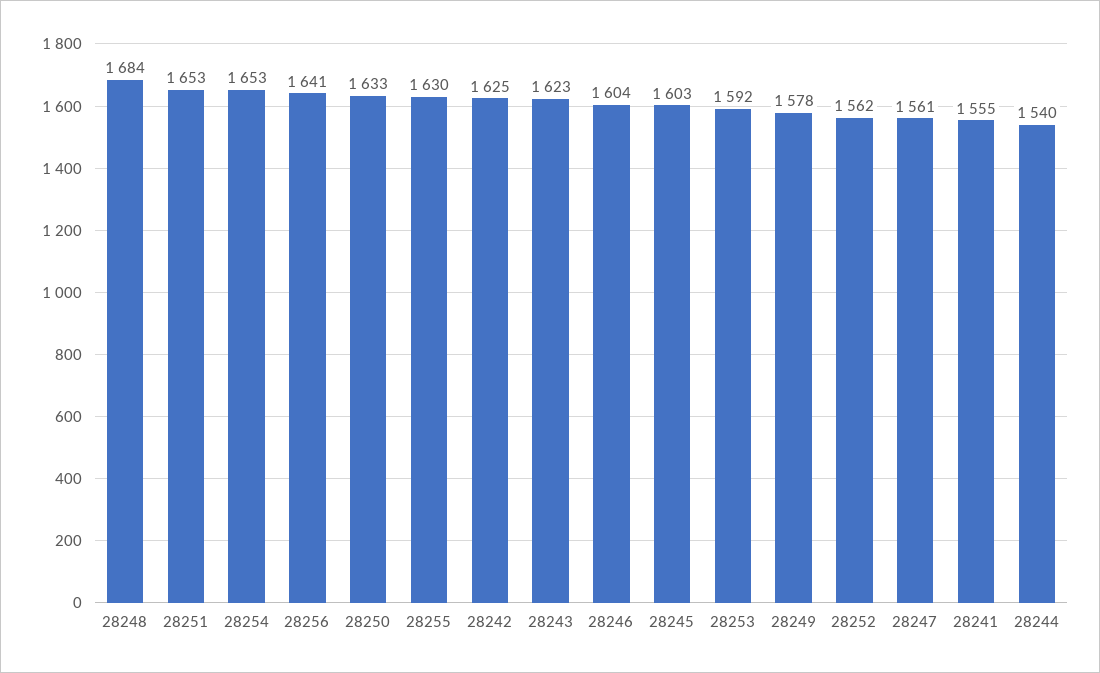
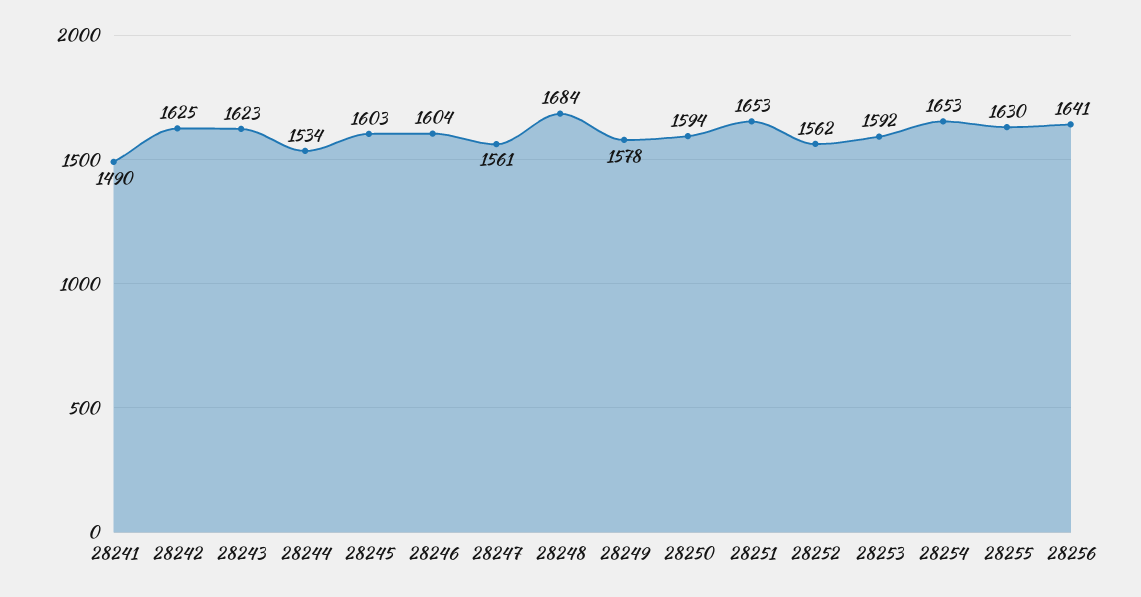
28250: 1633 -> 1594
28241: 1555 -> 1490
28244: 1540 -> 1534

